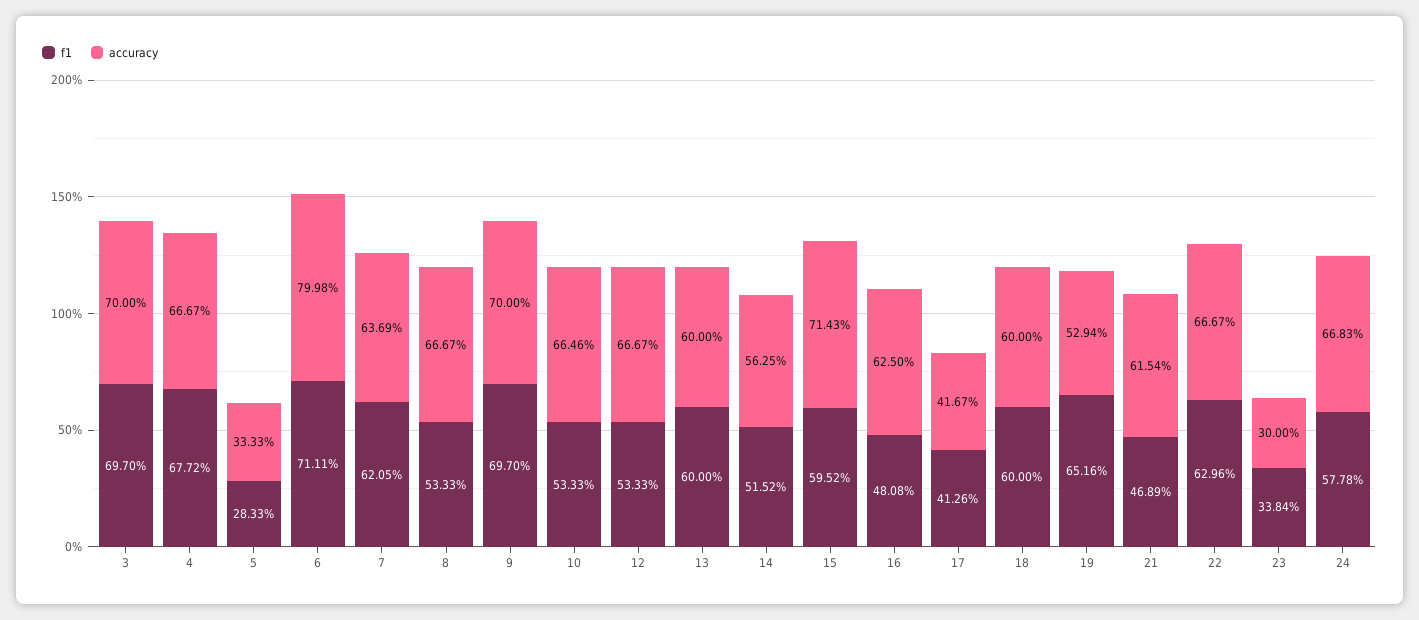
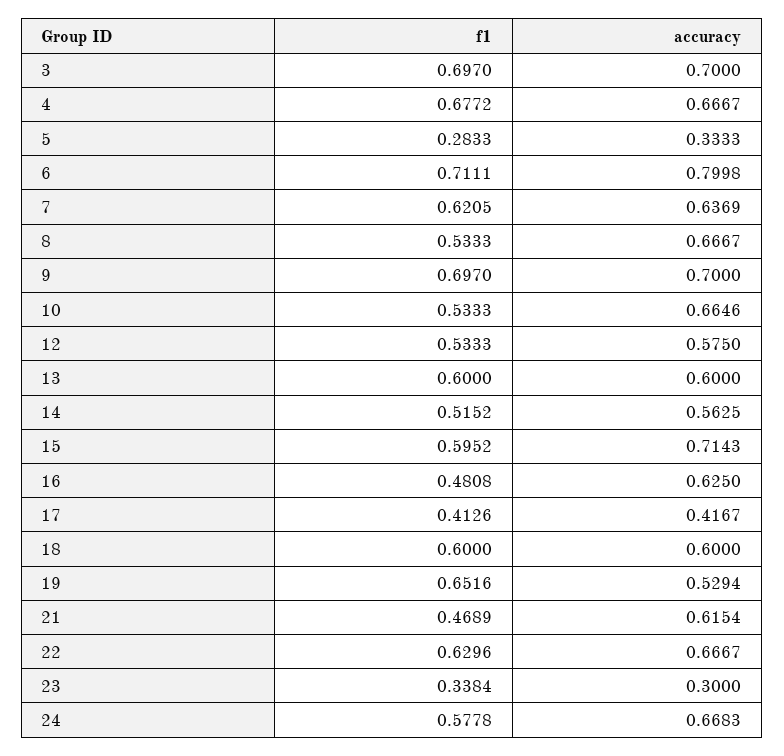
accuracy, 12: 0.6667 -> 0.575

